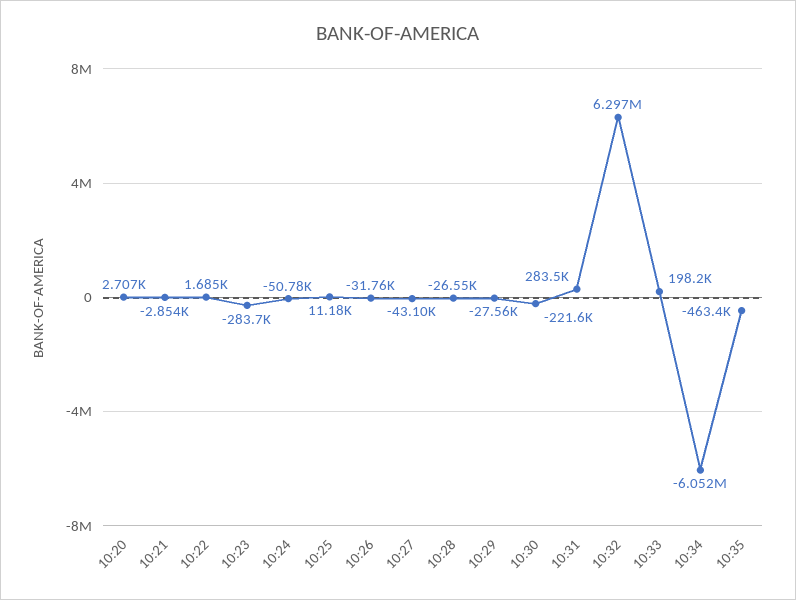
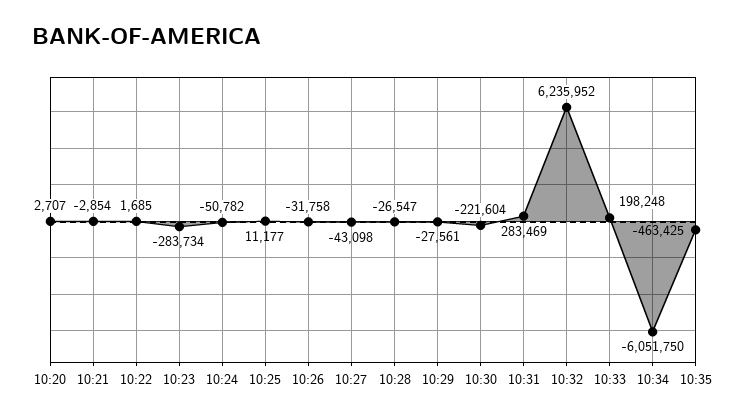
10:32: 6297000 -> 6235952

